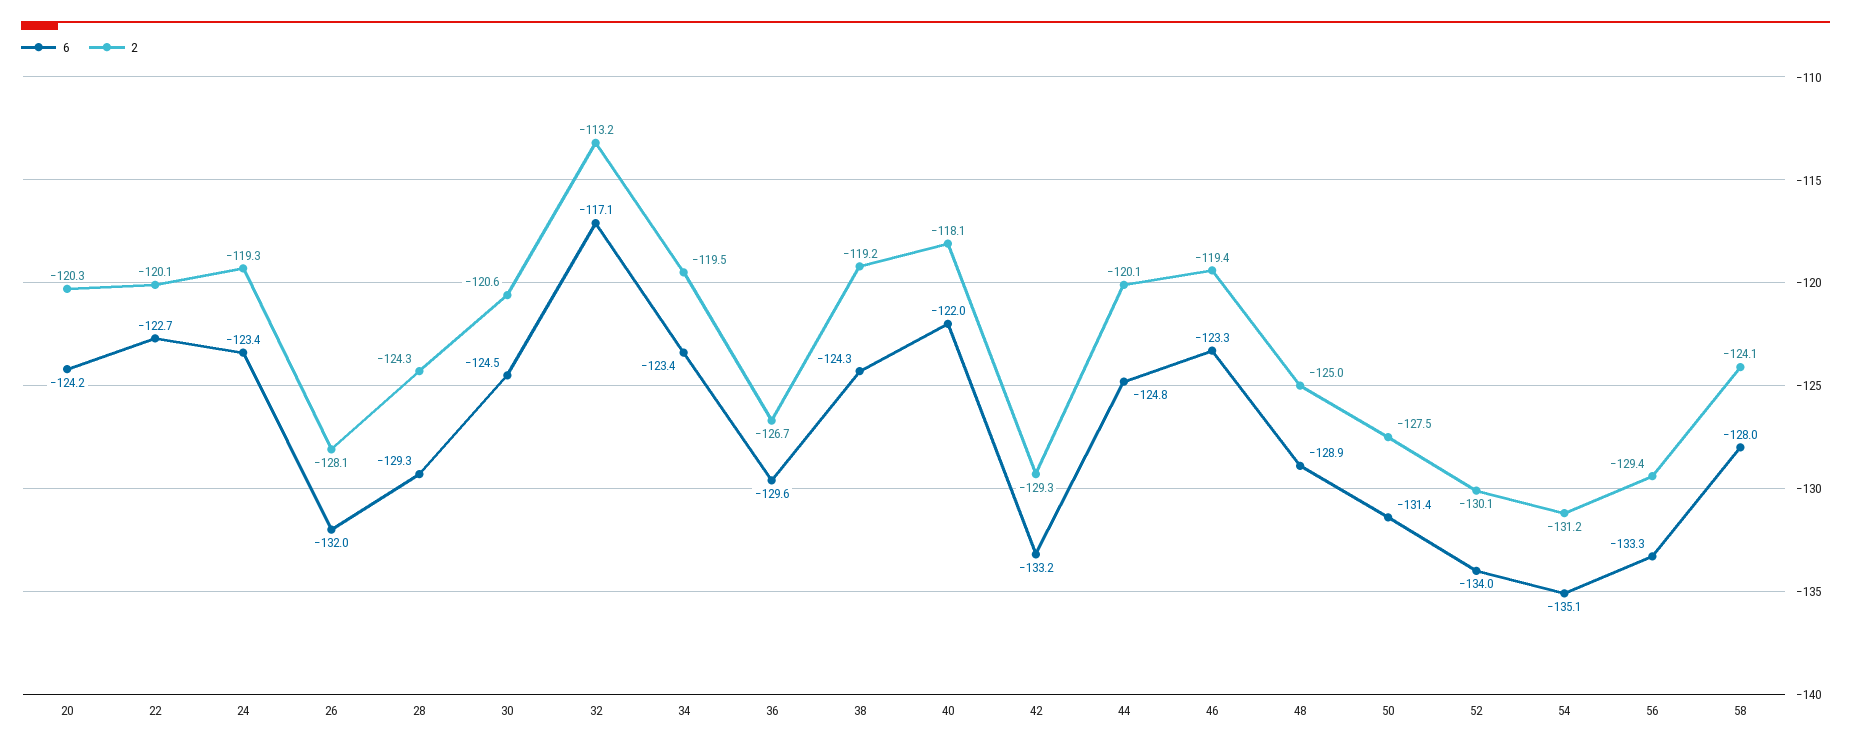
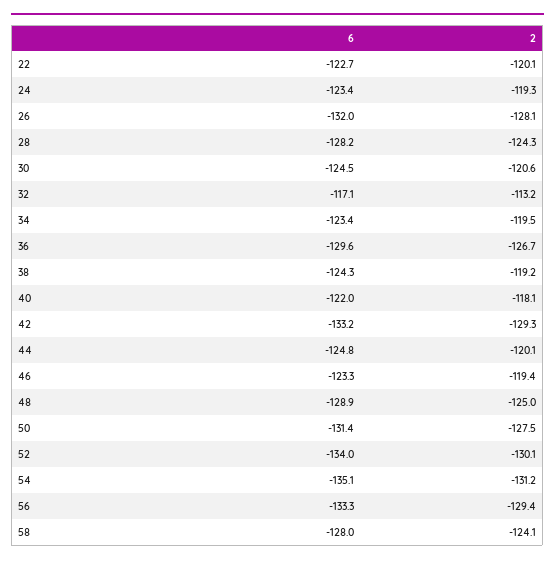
6, 20: -124.2 -> none
2, 20: -120.3 -> none
6, 28: -129.3 -> -128.2

